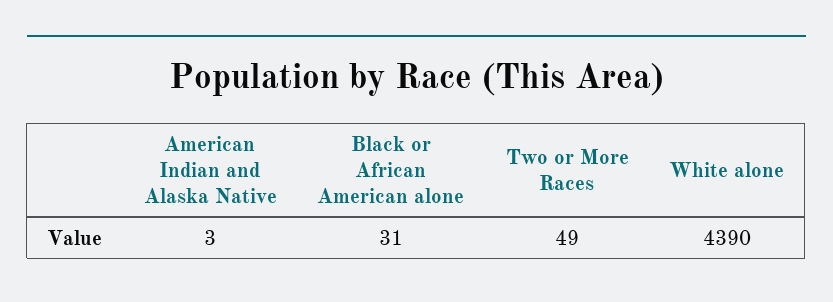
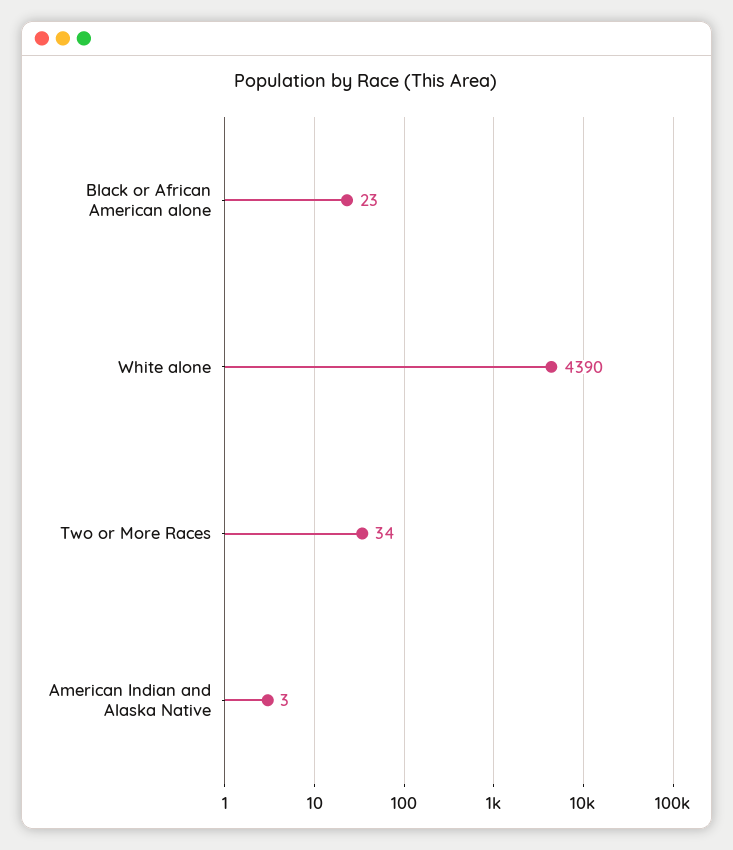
Black or African American alone: 31 -> 23
Two or More Races: 49 -> 34

